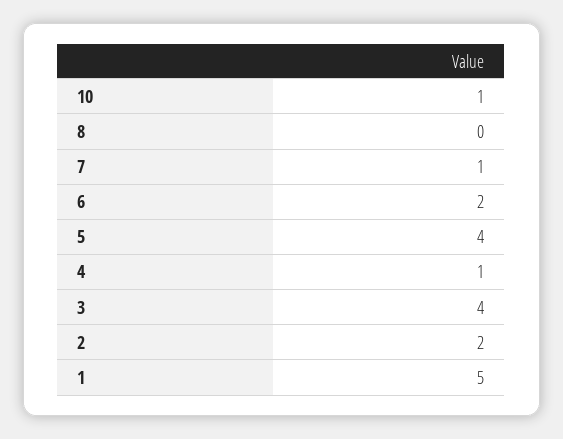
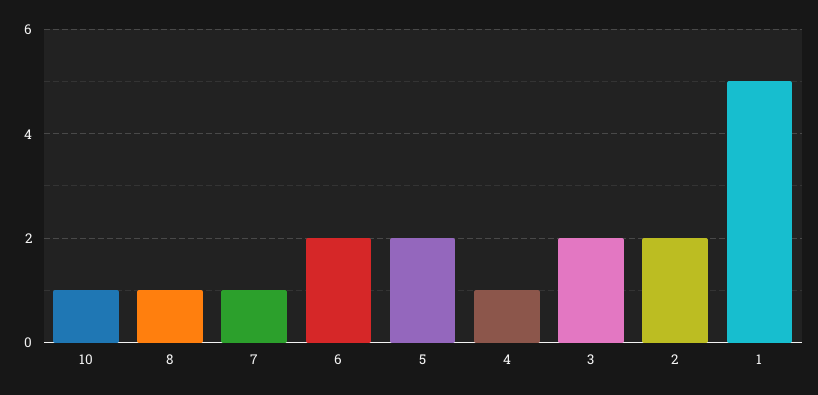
8: 0 -> 1
5: 4 -> 2
3: 4 -> 2

